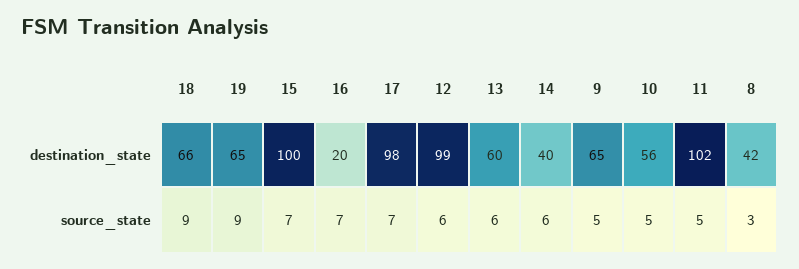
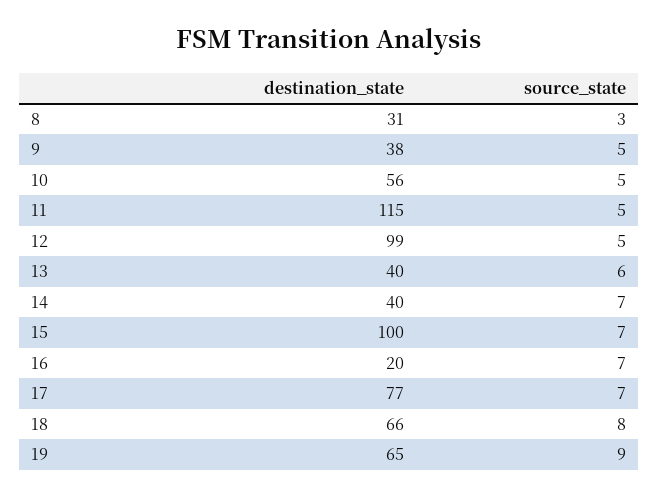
17, destination_state: 98 -> 77
13, destination_state: 60 -> 40
9, destination_state: 65 -> 38
11, destination_state: 102 -> 115
8, destination_state: 42 -> 31
18, source_state: 9 -> 8
12, source_state: 6 -> 5
14, source_state: 6 -> 7

